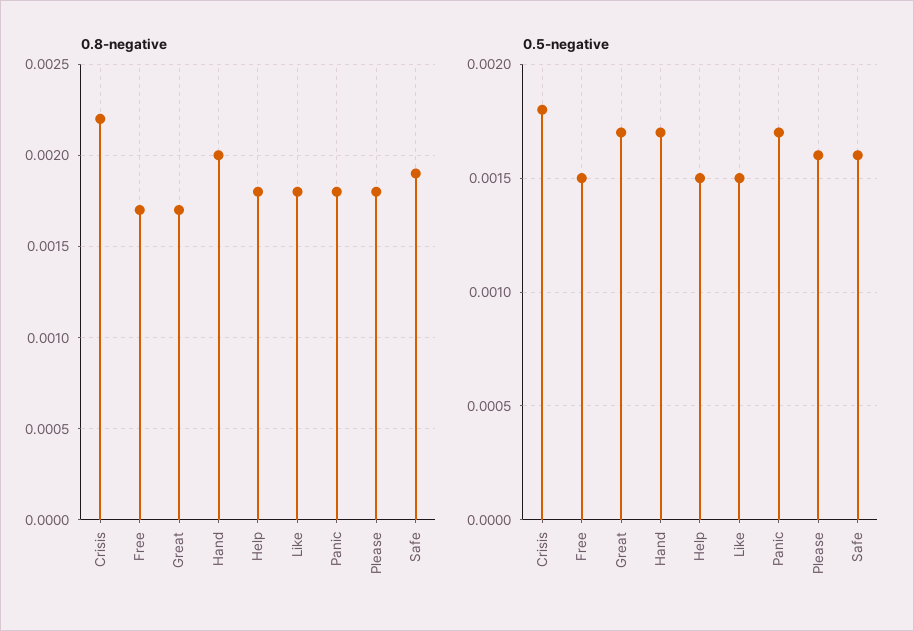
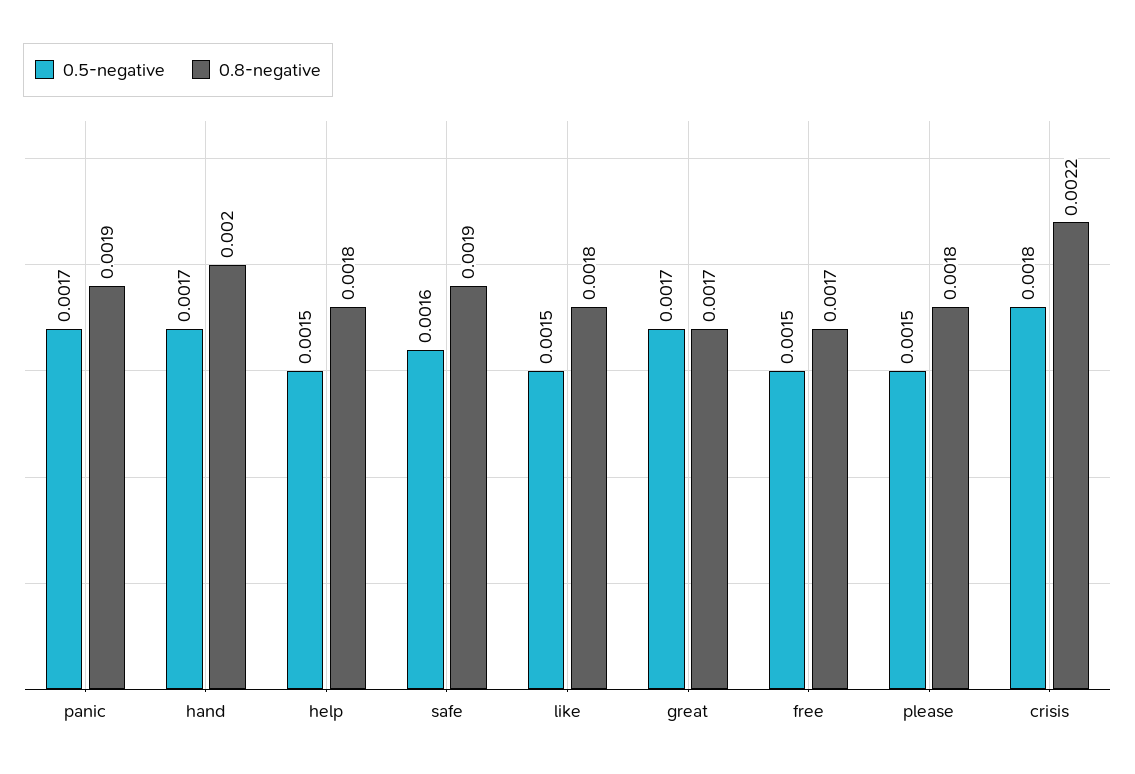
0.8-negative, Panic: 0.0018 -> 0.0019
0.5-negative, Please: 0.0016 -> 0.0015

